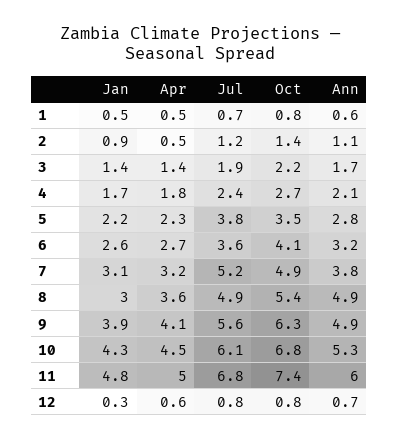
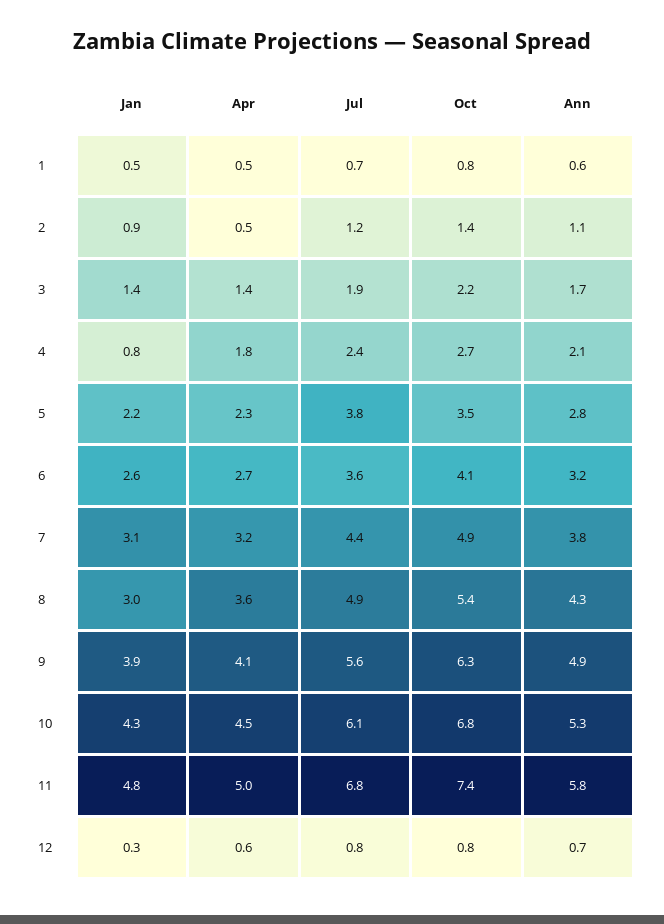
Jan, 4: 1.7 -> 0.8
Jul, 7: 5.2 -> 4.4
Ann, 8: 4.9 -> 4.3
Ann, 11: 6 -> 5.8

